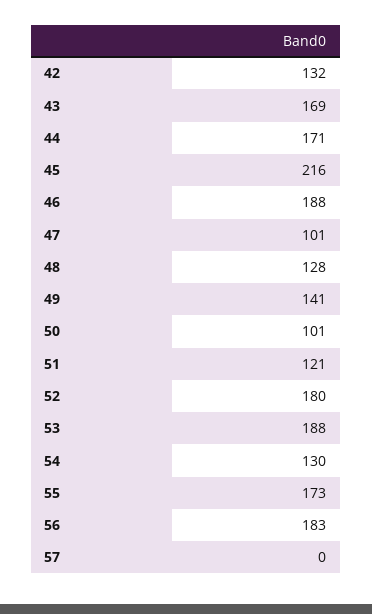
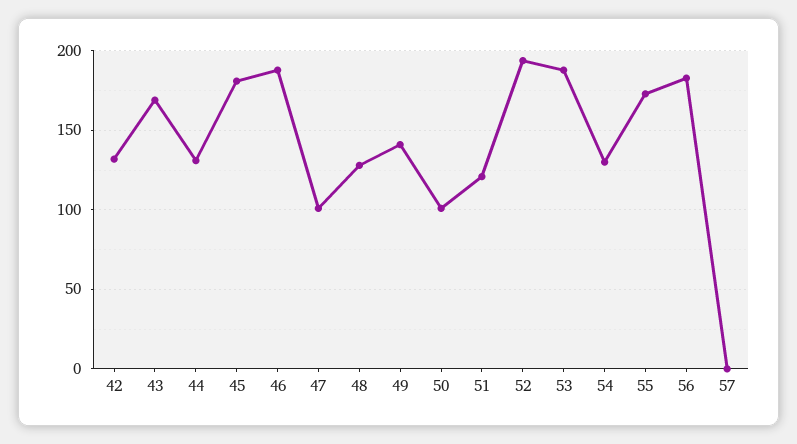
44: 171 -> 130
45: 216 -> 180
52: 180 -> 195

